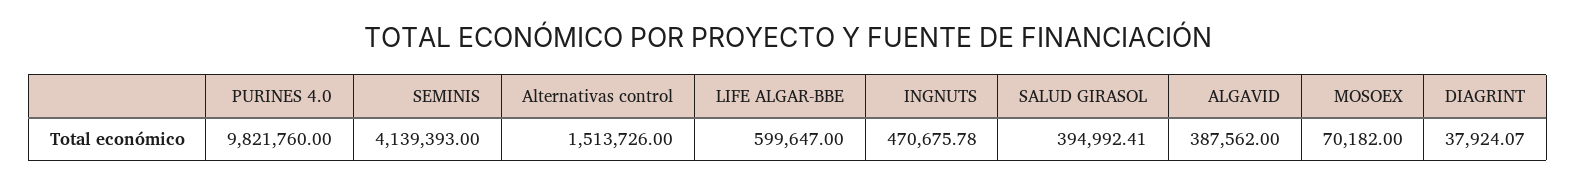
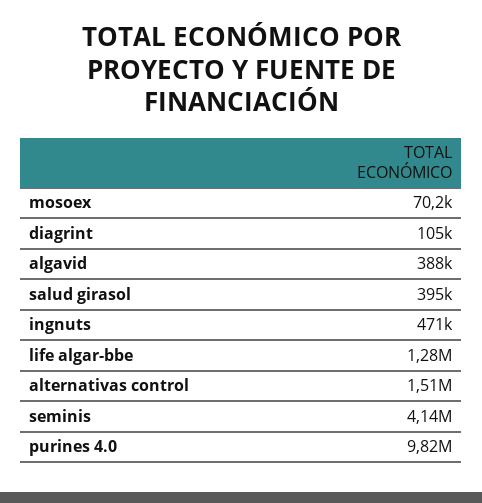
LIFE ALGAR-BBE: 599647 -> 1280000
DIAGRINT: 37924.07 -> 105000

